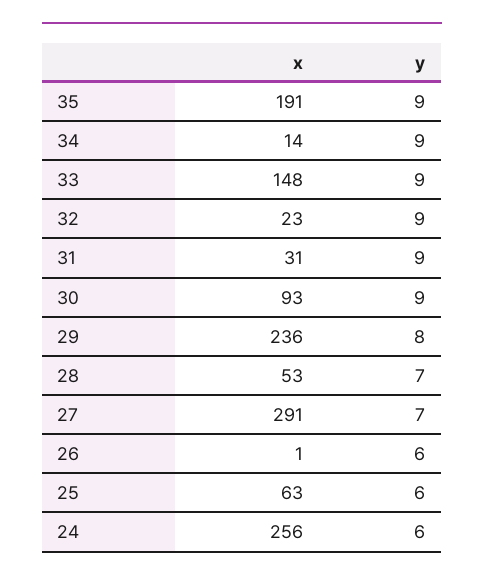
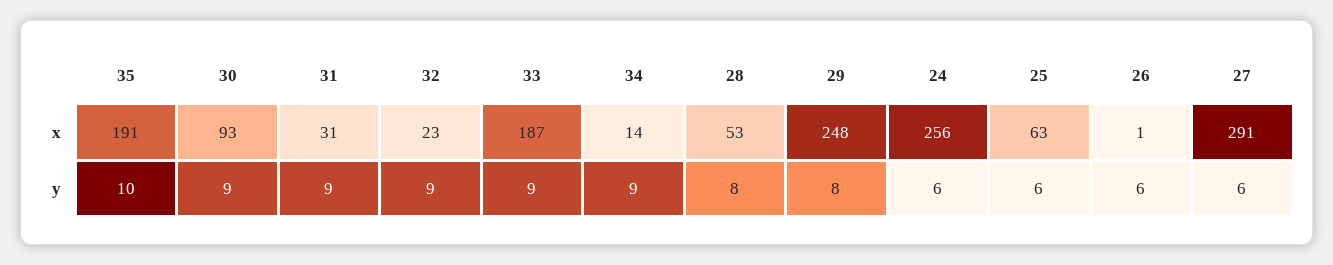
y, 35: 9 -> 10
x, 33: 148 -> 187
x, 29: 236 -> 248
y, 28: 7 -> 8
y, 27: 7 -> 6

